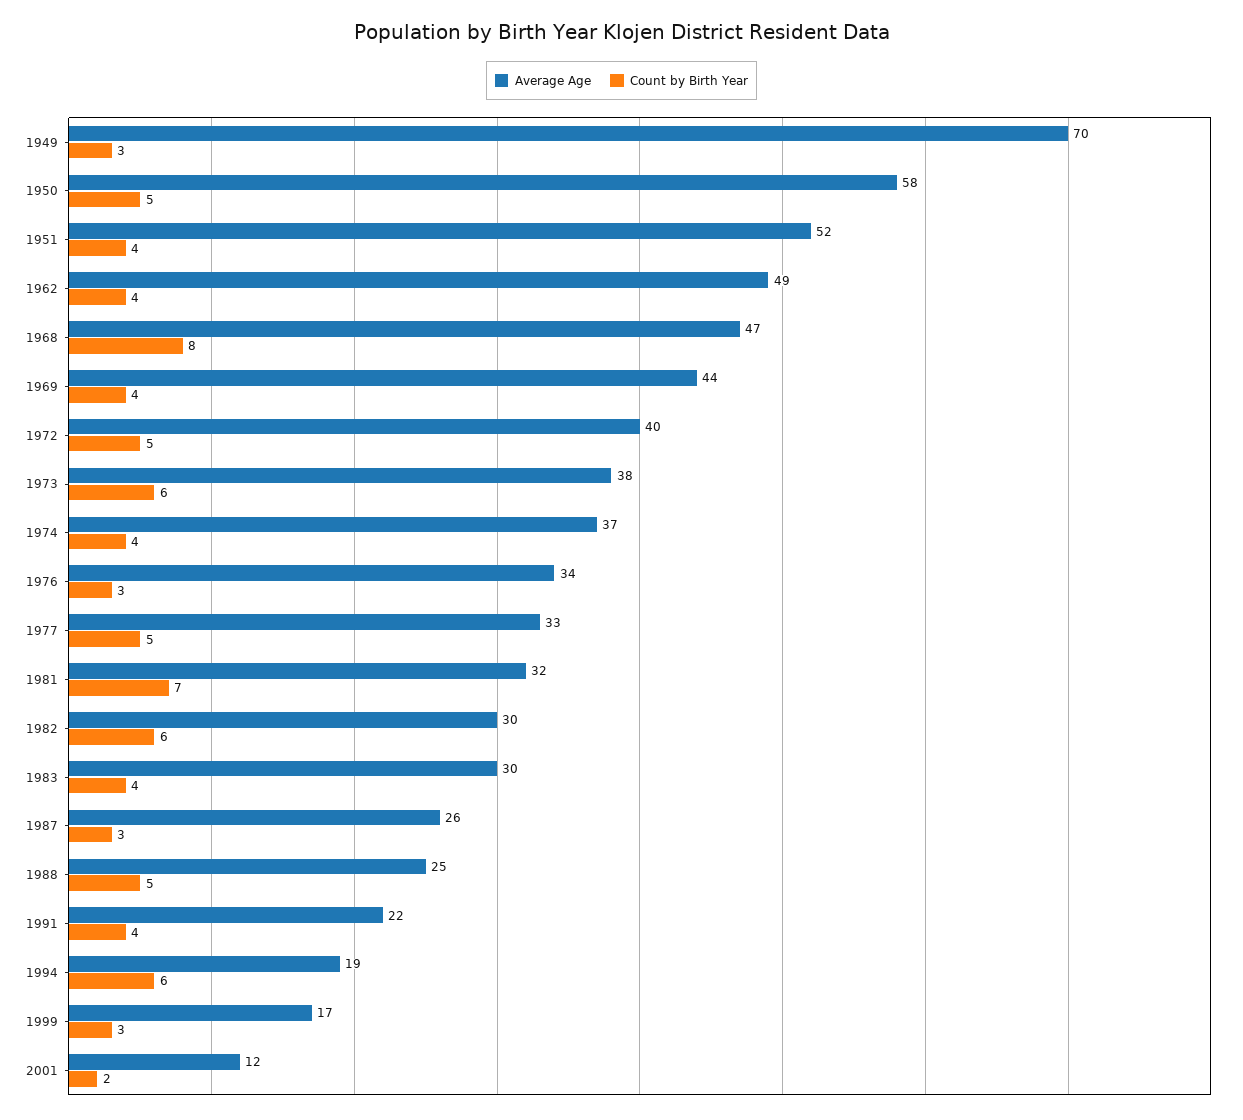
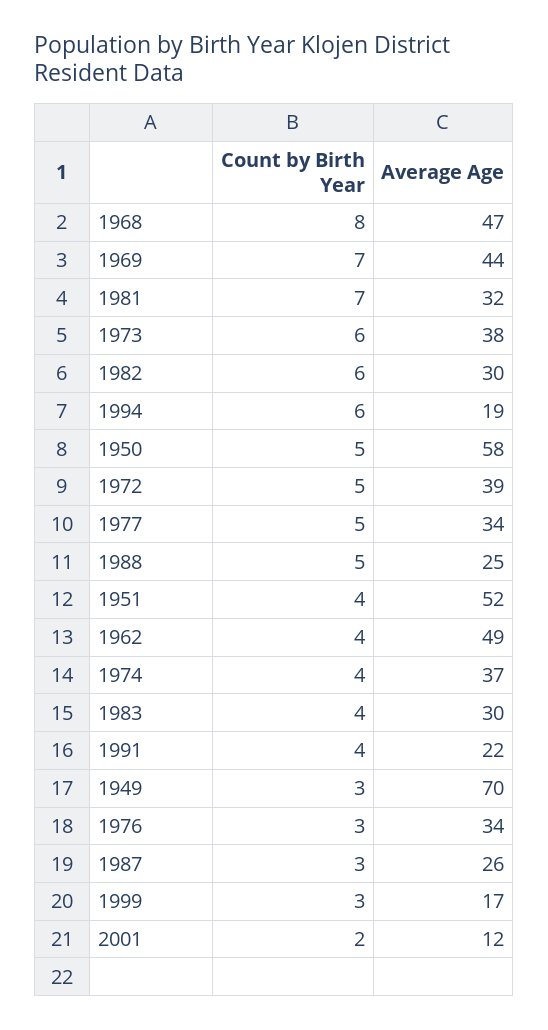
Count by Birth Year, 1969: 4 -> 7
Average Age, 1972: 40 -> 39
Average Age, 1977: 33 -> 34

